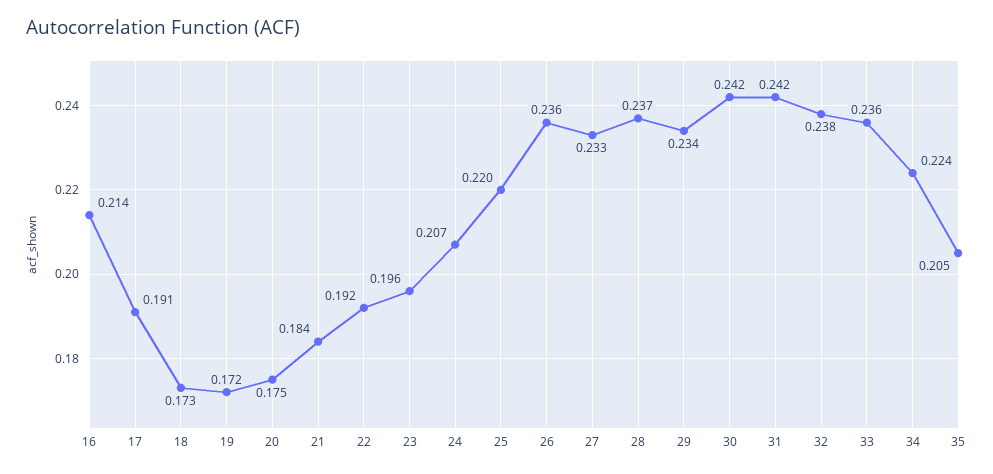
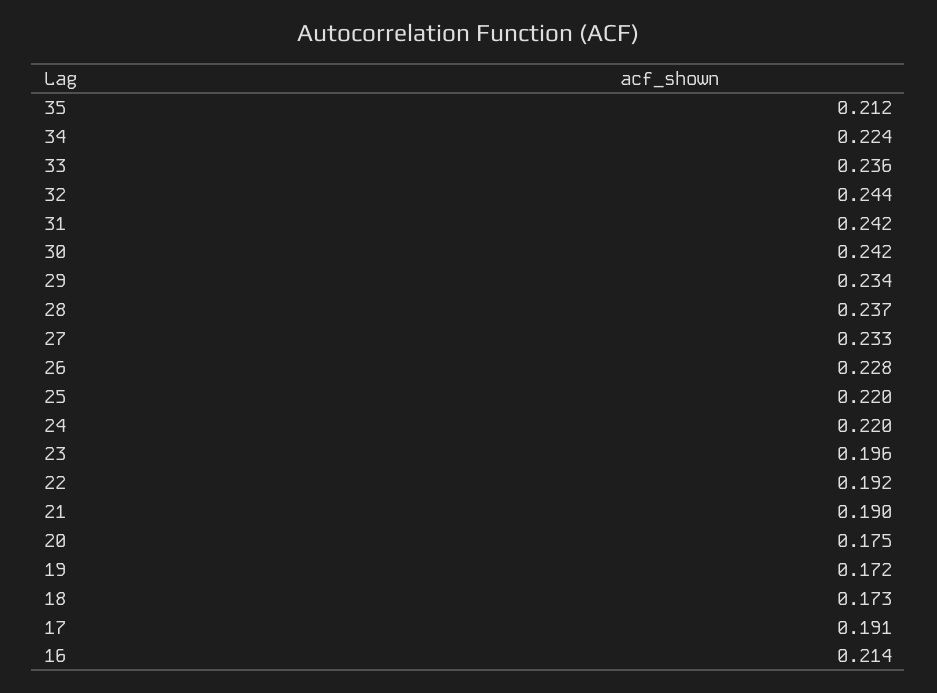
21: 0.184 -> 0.19
24: 0.207 -> 0.22
26: 0.236 -> 0.228
32: 0.238 -> 0.244
35: 0.205 -> 0.212

